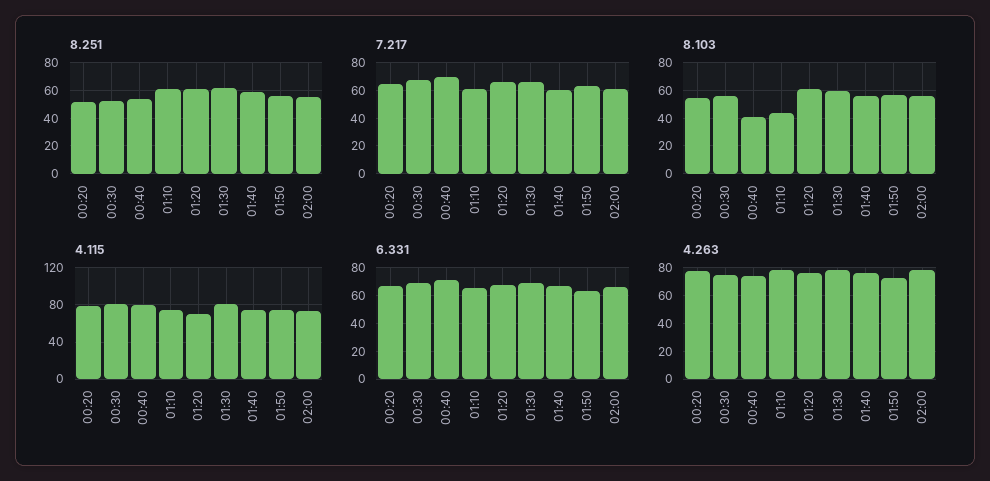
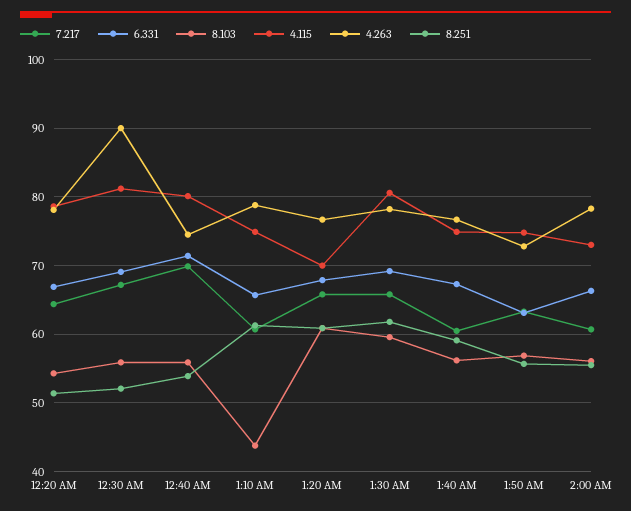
8.103, 00:40: 40 -> 56
4.263, 00:30: 75 -> 90

